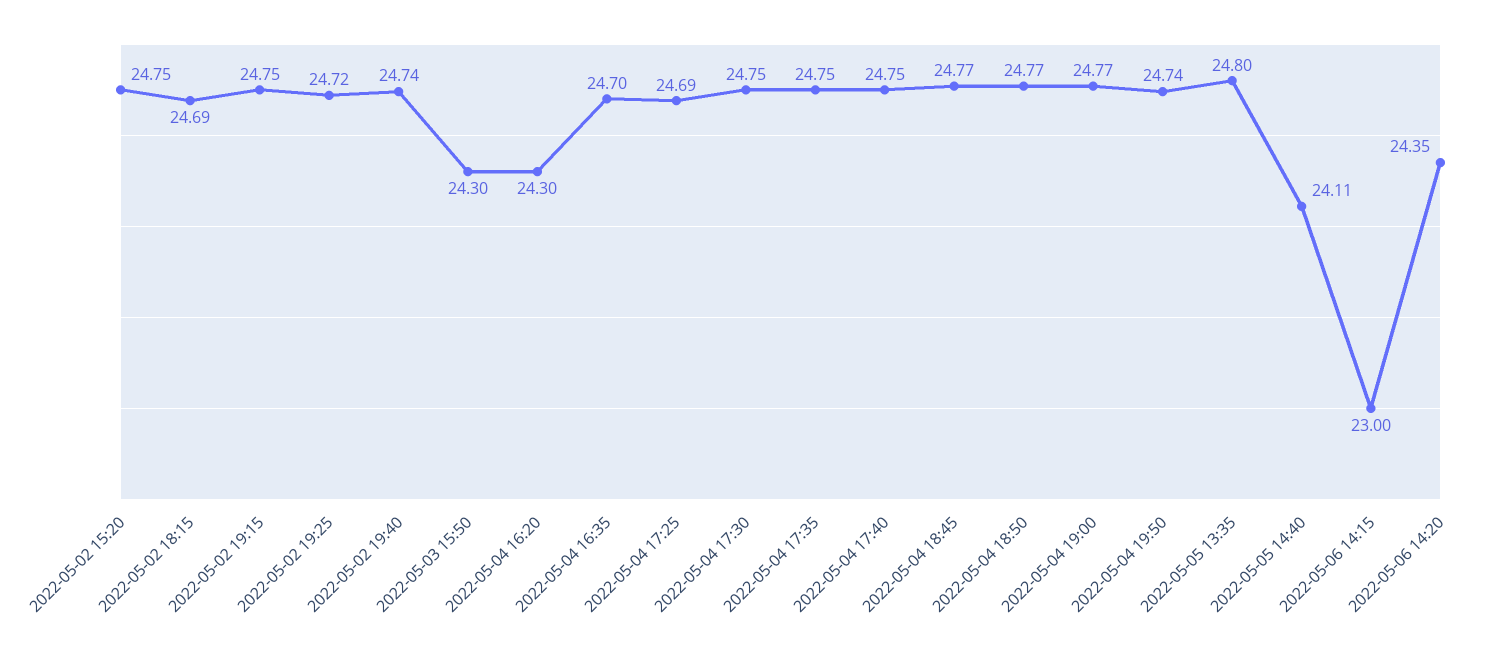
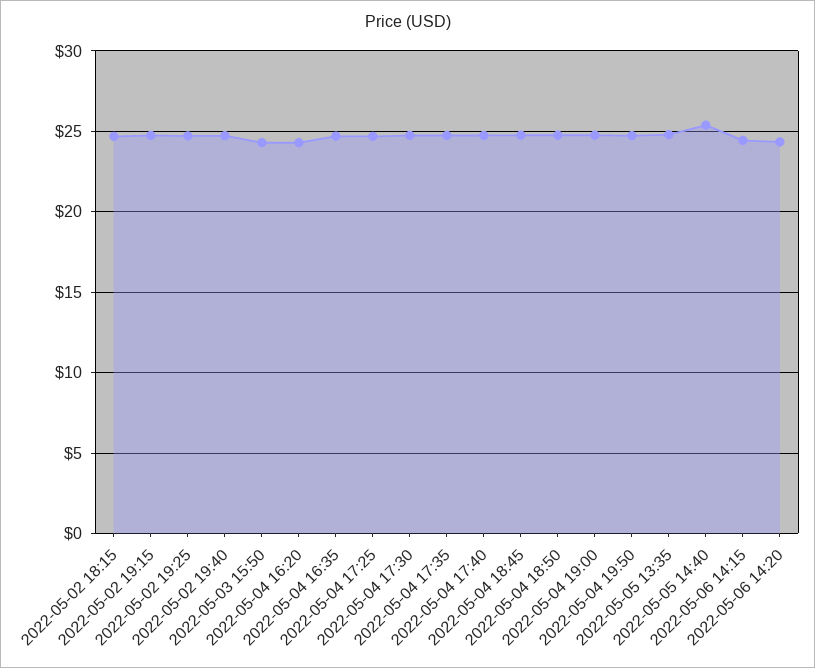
2022-05-02 15:20: 24.75 -> none
2022-05-05 14:40: 24.11 -> 25.5
2022-05-06 14:15: 23 -> 24.5

